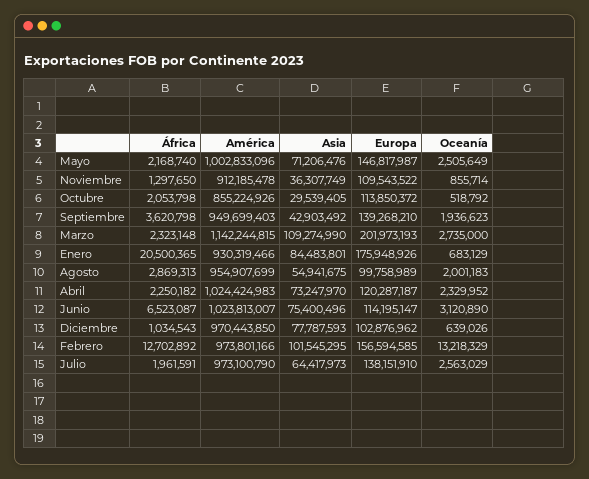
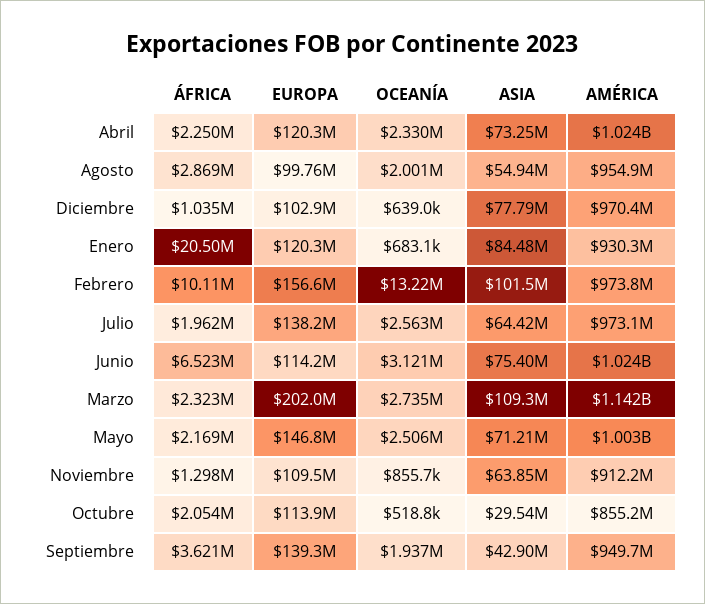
Asia, Noviembre: 36307749 -> 63850000
Europa, Enero: 175948926 -> 120300000
África, Febrero: 12702892 -> 10110000

